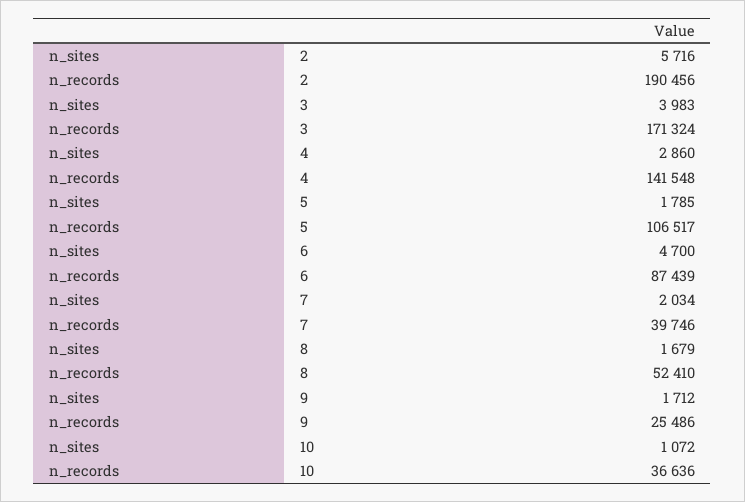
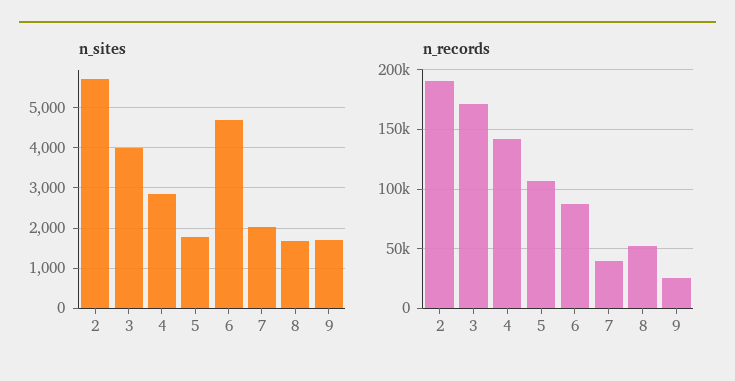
n_sites, 10: 1072 -> none
n_records, 10: 36636 -> none

